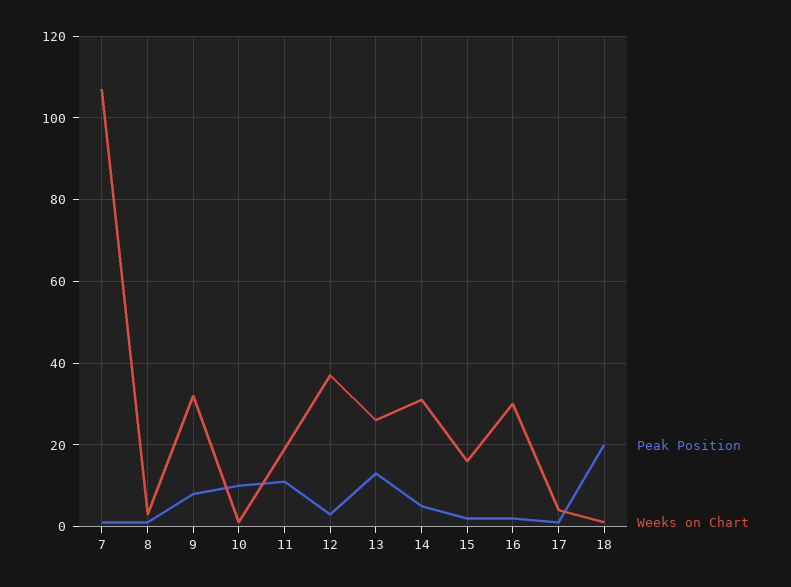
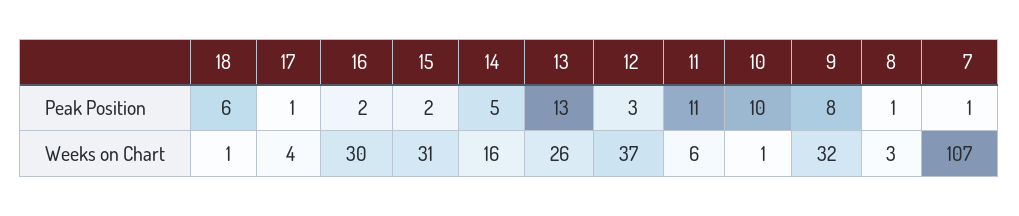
Weeks on Chart, 11: 20 -> 6
Weeks on Chart, 14: 30 -> 16
Weeks on Chart, 15: 15 -> 31
Peak Position, 18: 20 -> 6

